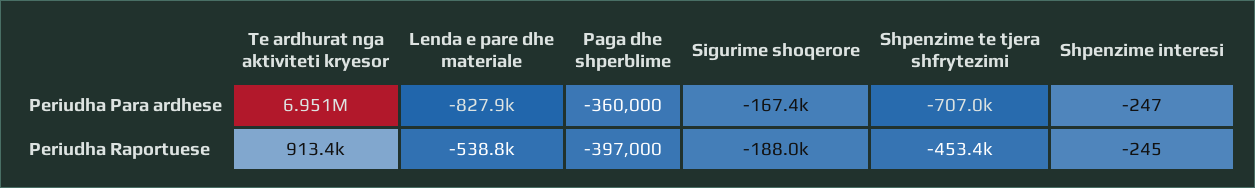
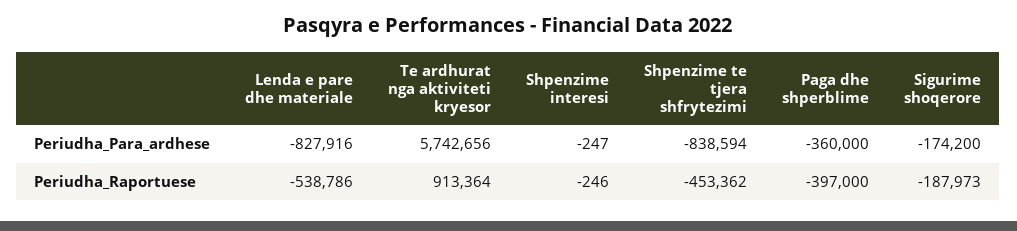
Te ardhurat nga aktiviteti kryesor, Periudha Para ardhese: 6951000 -> 5742656
Sigurime shoqerore, Periudha Para ardhese: -167400 -> -174200
Shpenzime te tjera shfrytezimi, Periudha Para ardhese: -707000 -> -838594
Shpenzime interesi, Periudha Raportuese: -245 -> -246

